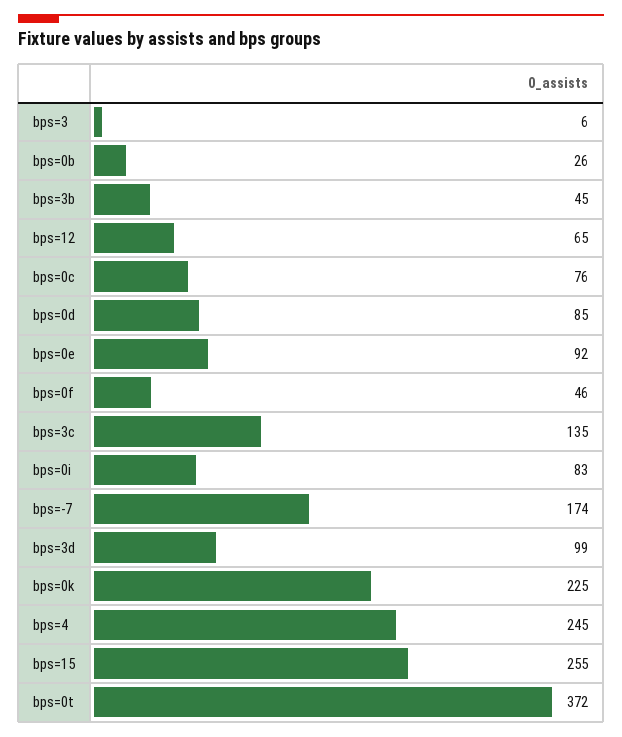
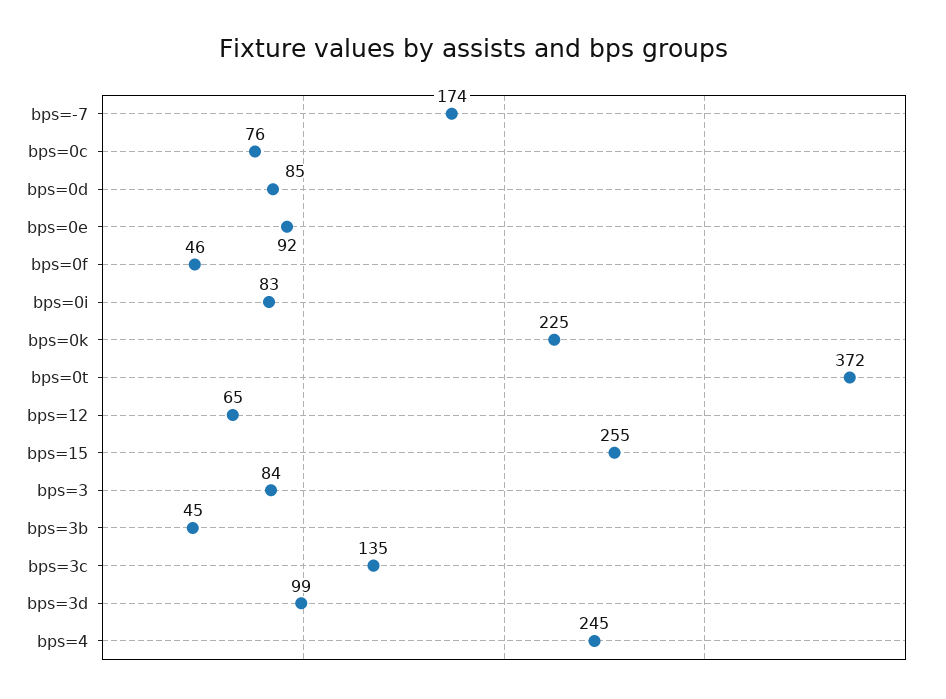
bps=3: 6 -> 84
bps=0b: 26 -> none

